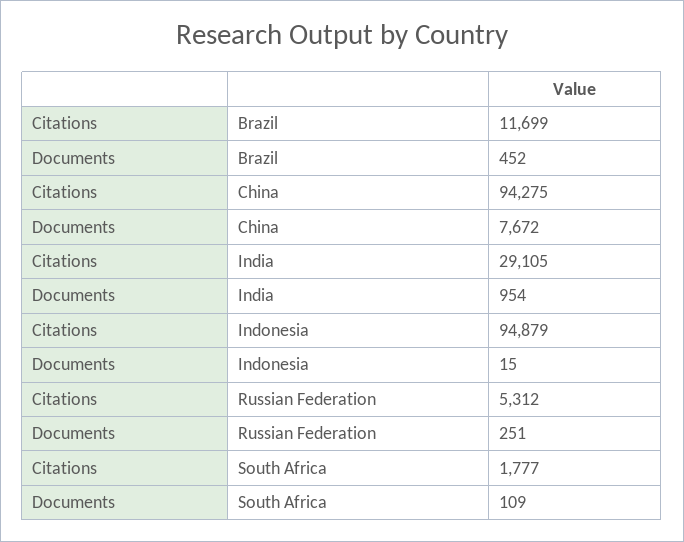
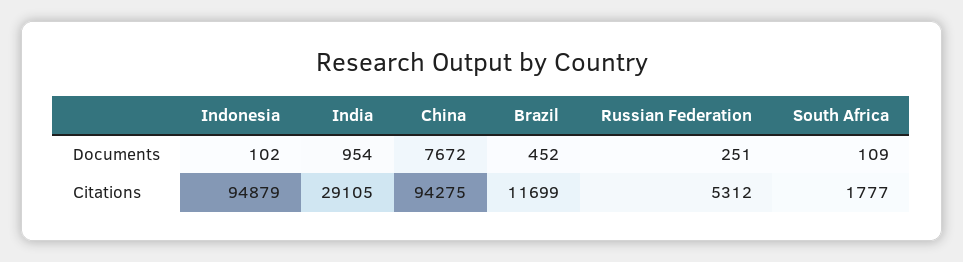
Documents, Indonesia: 15 -> 102

